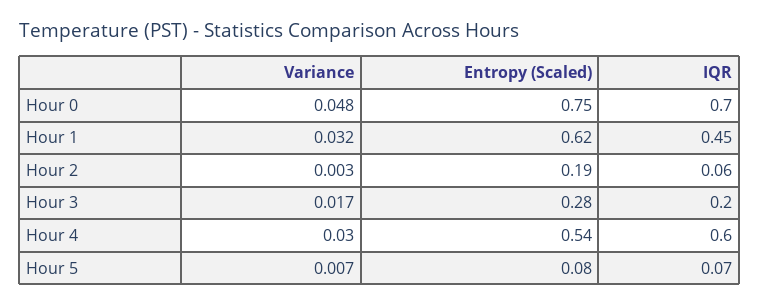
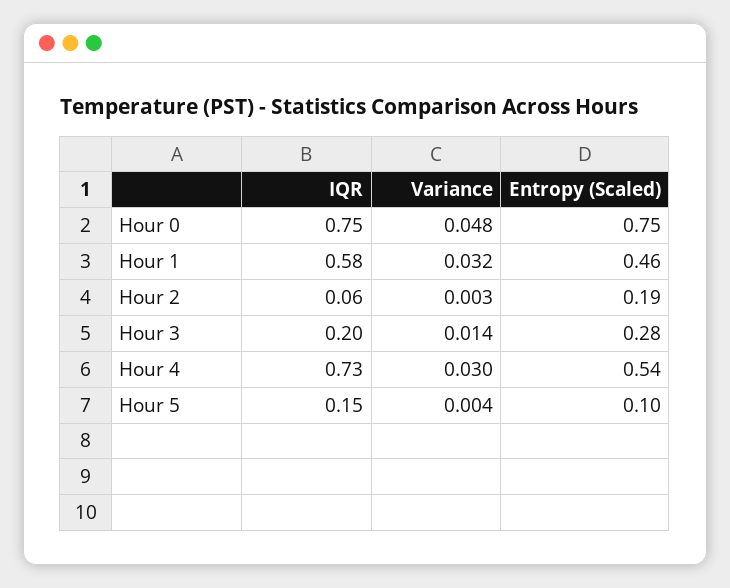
IQR, Hour 0: 0.7 -> 0.75
Entropy (Scaled), Hour 1: 0.62 -> 0.46
IQR, Hour 1: 0.45 -> 0.58
Variance, Hour 3: 0.017 -> 0.014
IQR, Hour 4: 0.6 -> 0.73
Variance, Hour 5: 0.007 -> 0.004
Entropy (Scaled), Hour 5: 0.08 -> 0.1
IQR, Hour 5: 0.07 -> 0.15

